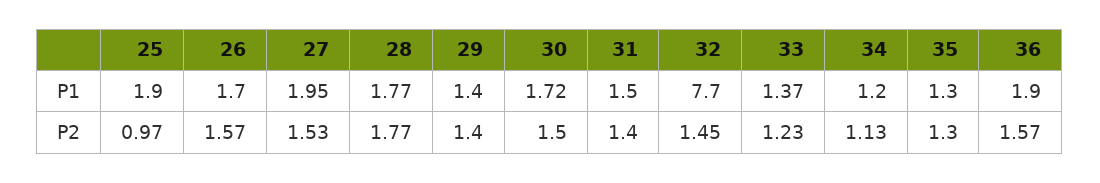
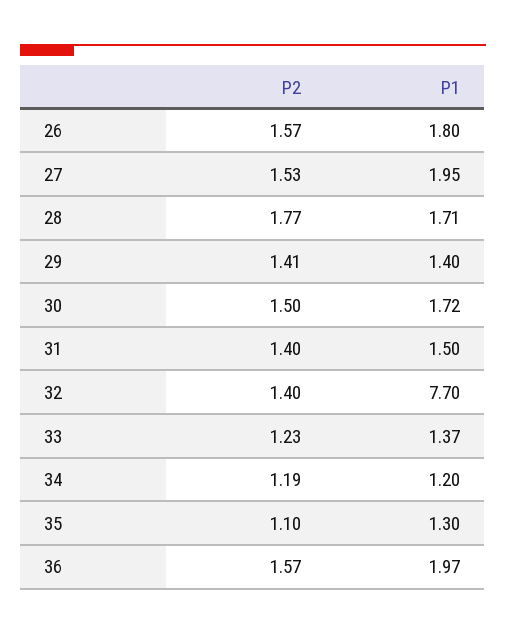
25, P1: 1.9 -> none
26, P1: 1.7 -> 1.8
28, P1: 1.77 -> 1.71
36, P1: 1.9 -> 1.97
25, P2: 0.97 -> none
29, P2: 1.4 -> 1.41
32, P2: 1.45 -> 1.4
34, P2: 1.13 -> 1.19
35, P2: 1.3 -> 1.1

